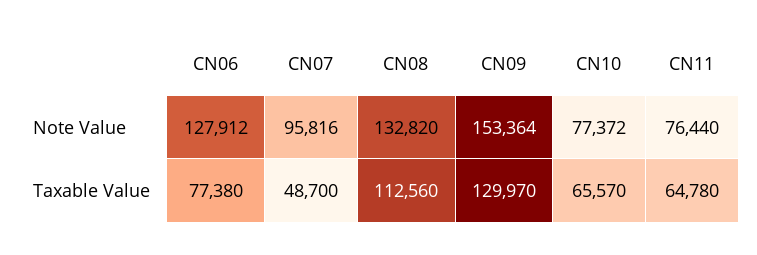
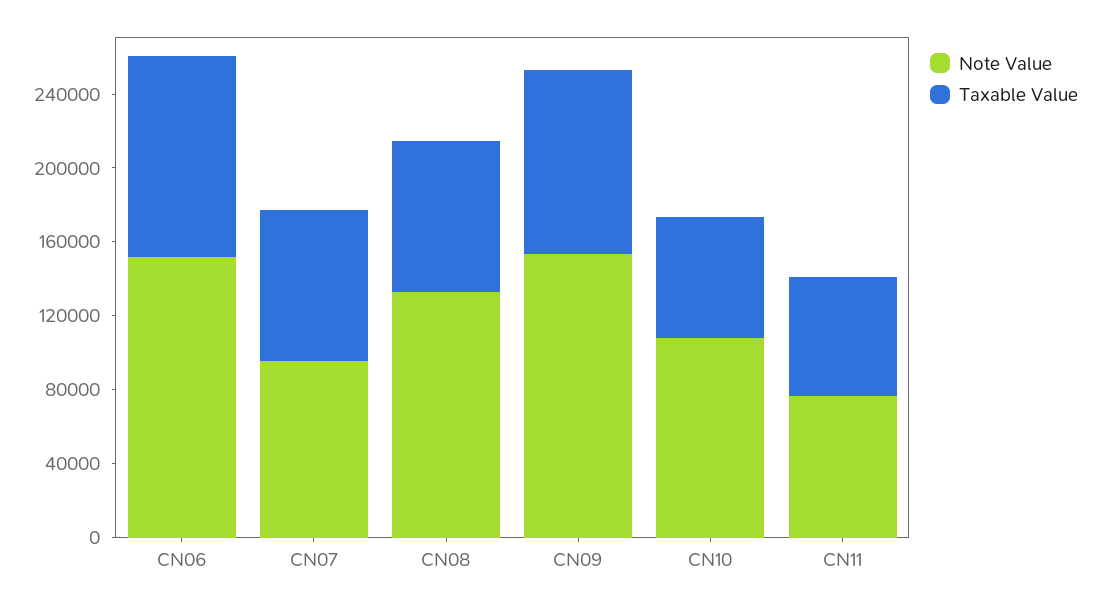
Note Value, CN06: 127912 -> 150000
Note Value, CN10: 77372 -> 110000
Taxable Value, CN06: 77380 -> 110000
Taxable Value, CN07: 48700 -> 80000
Taxable Value, CN08: 112560 -> 80000
Taxable Value, CN09: 129970 -> 100000

